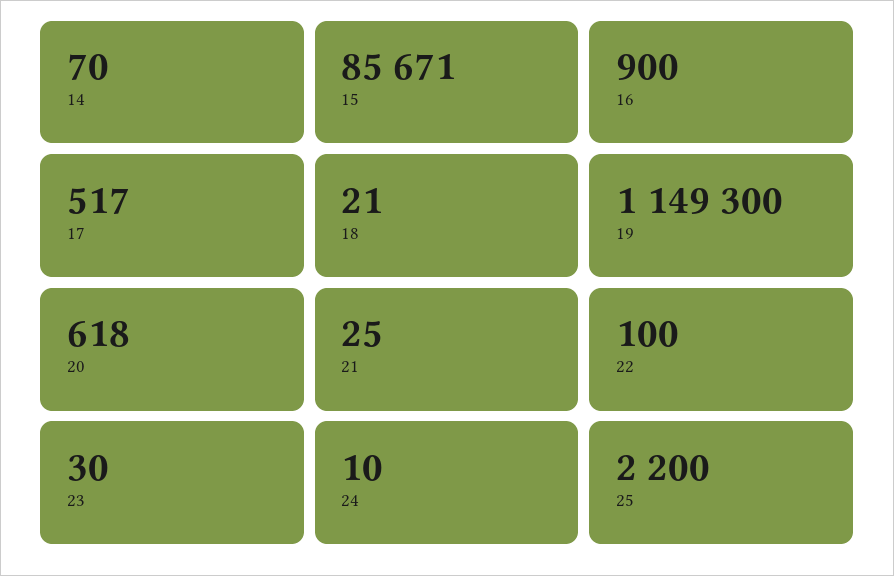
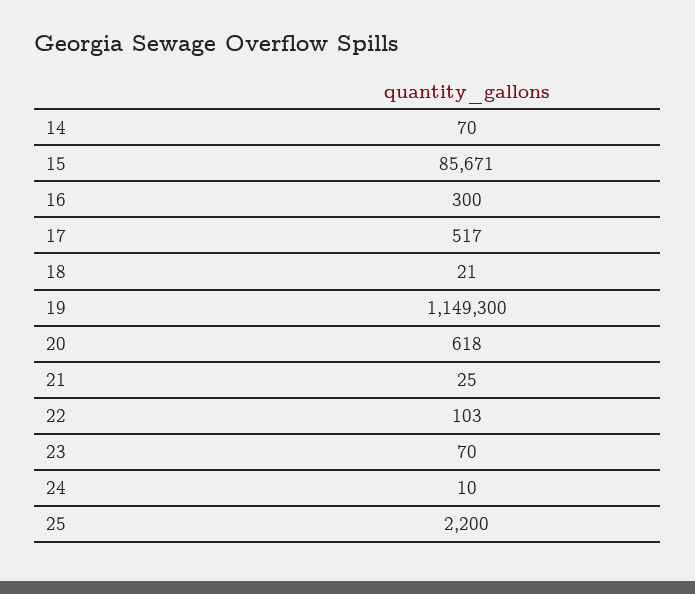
16: 900 -> 300
22: 100 -> 103
23: 30 -> 70

